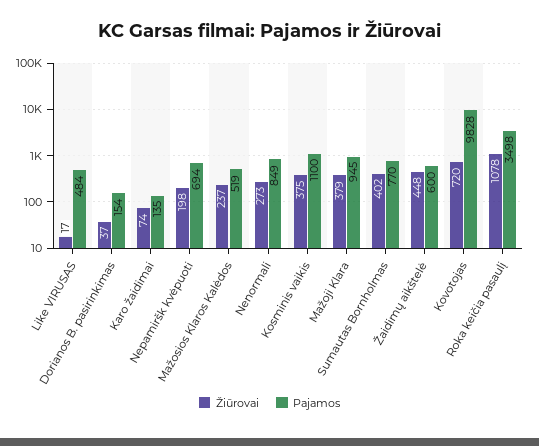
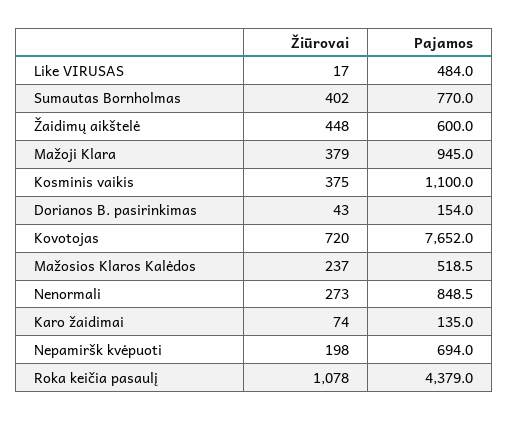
Žiūrovai, Dorianos B. pasirinkimas: 37 -> 43
Pajamos, Kovotojas: 9828 -> 7652
Pajamos, Roka keičia pasaulį: 3498 -> 4379

